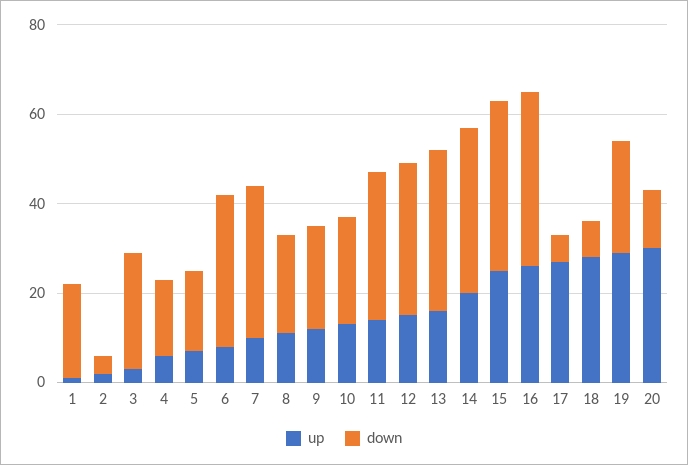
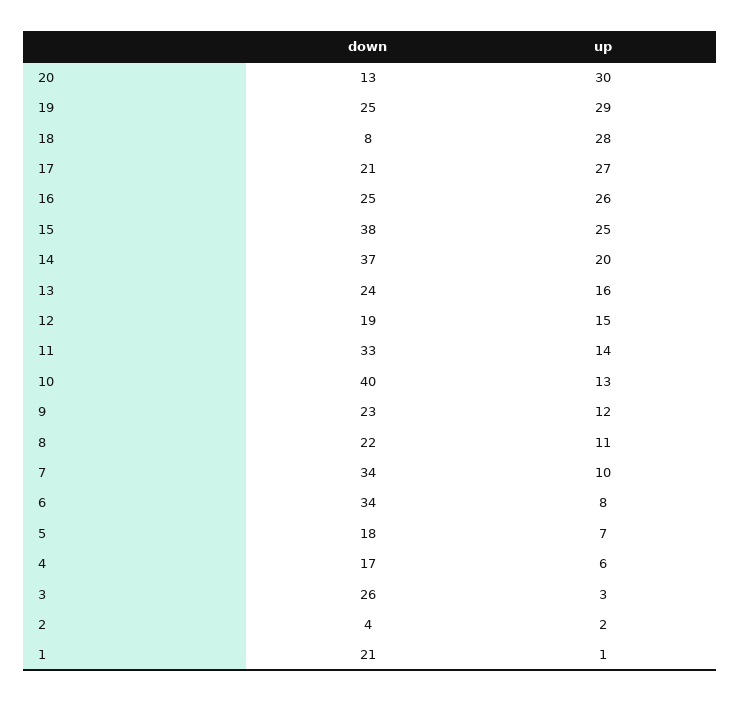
down, 10: 25 -> 40
down, 12: 35 -> 19
down, 13: 35 -> 24
down, 16: 40 -> 25
down, 17: 5 -> 21

